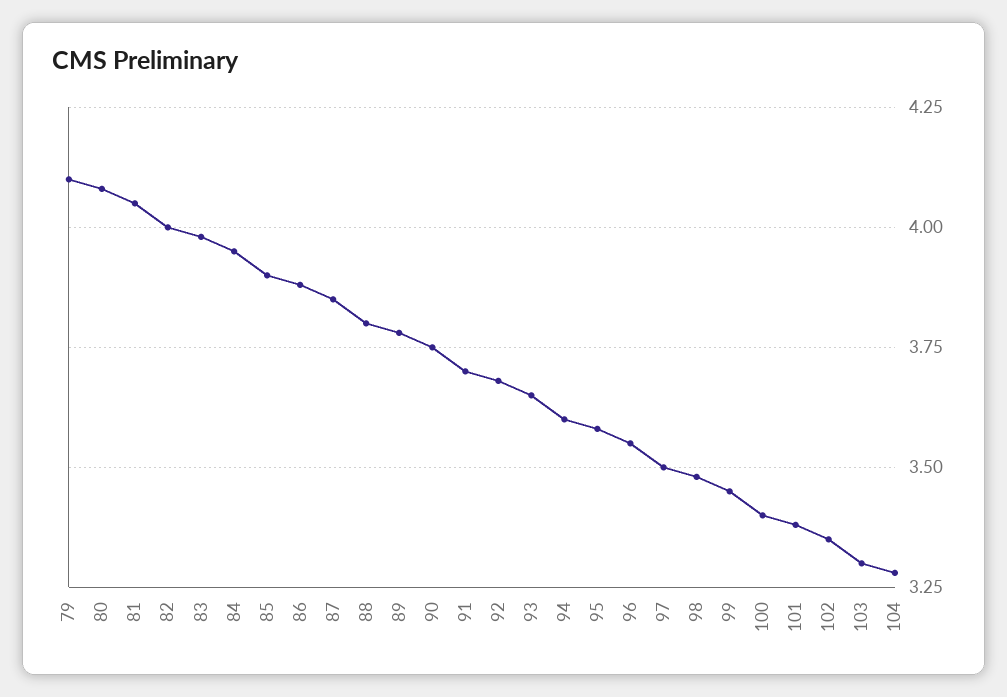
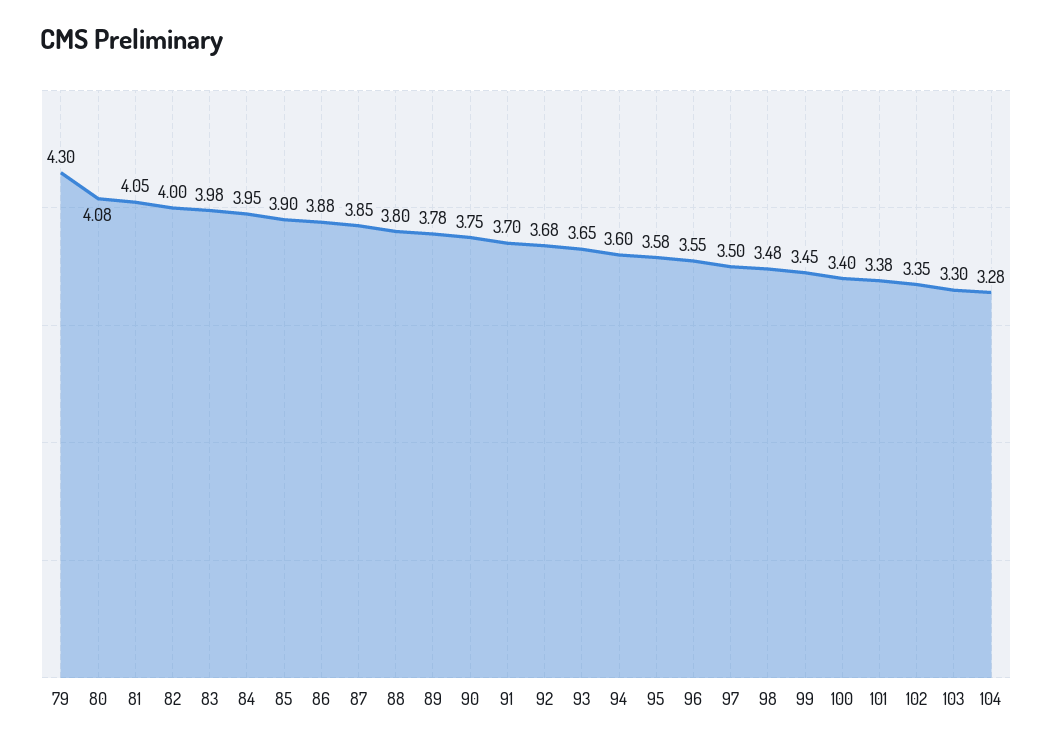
79: 4.1 -> 4.3

